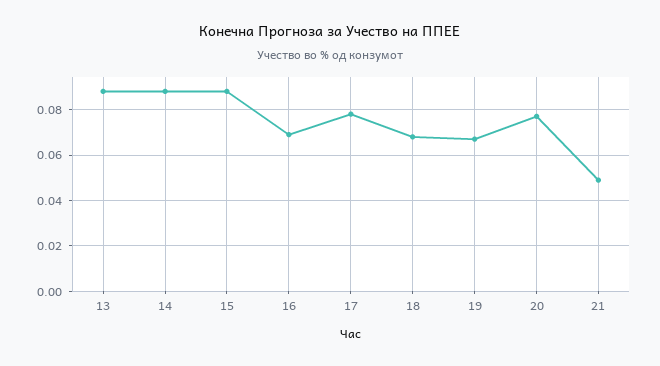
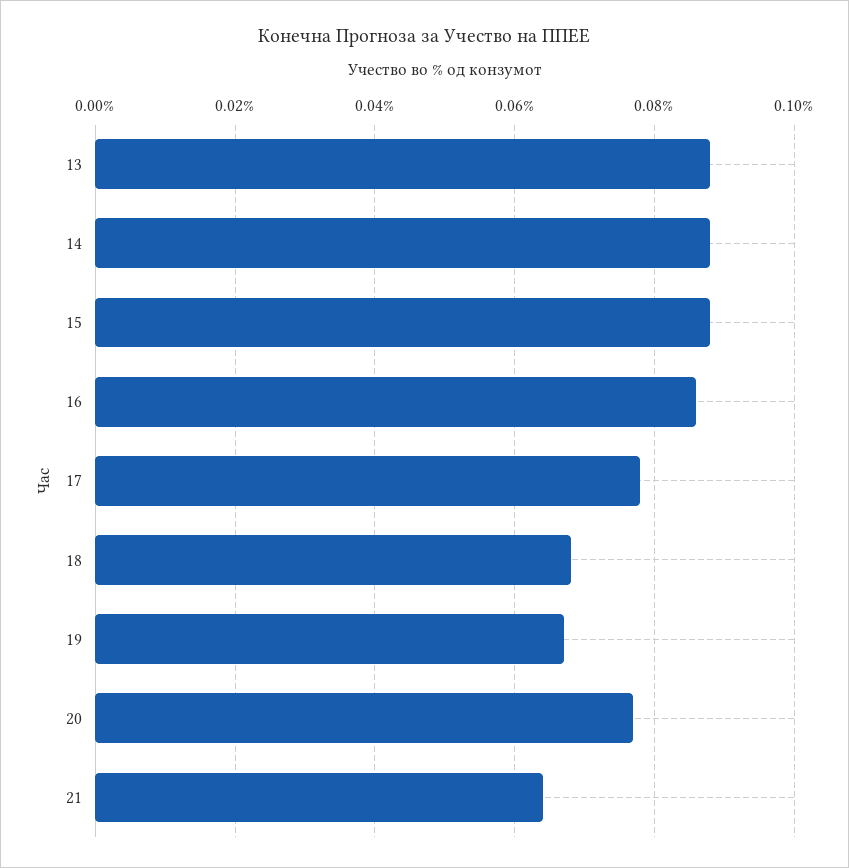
16: 0.07 -> 0.085
21: 0.05 -> 0.065

